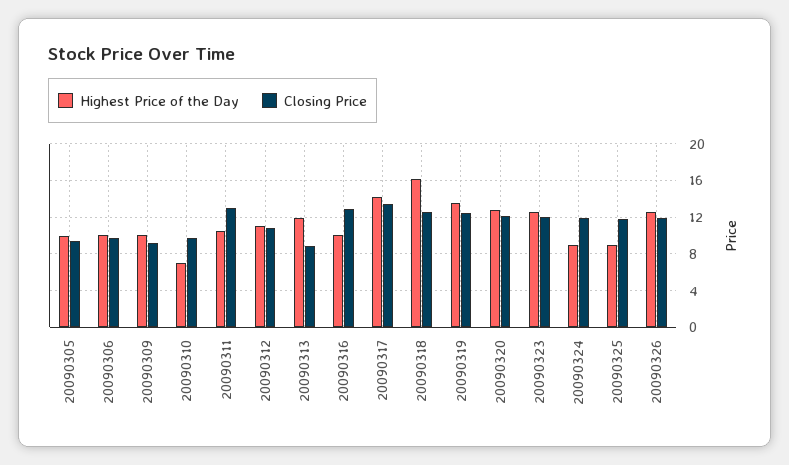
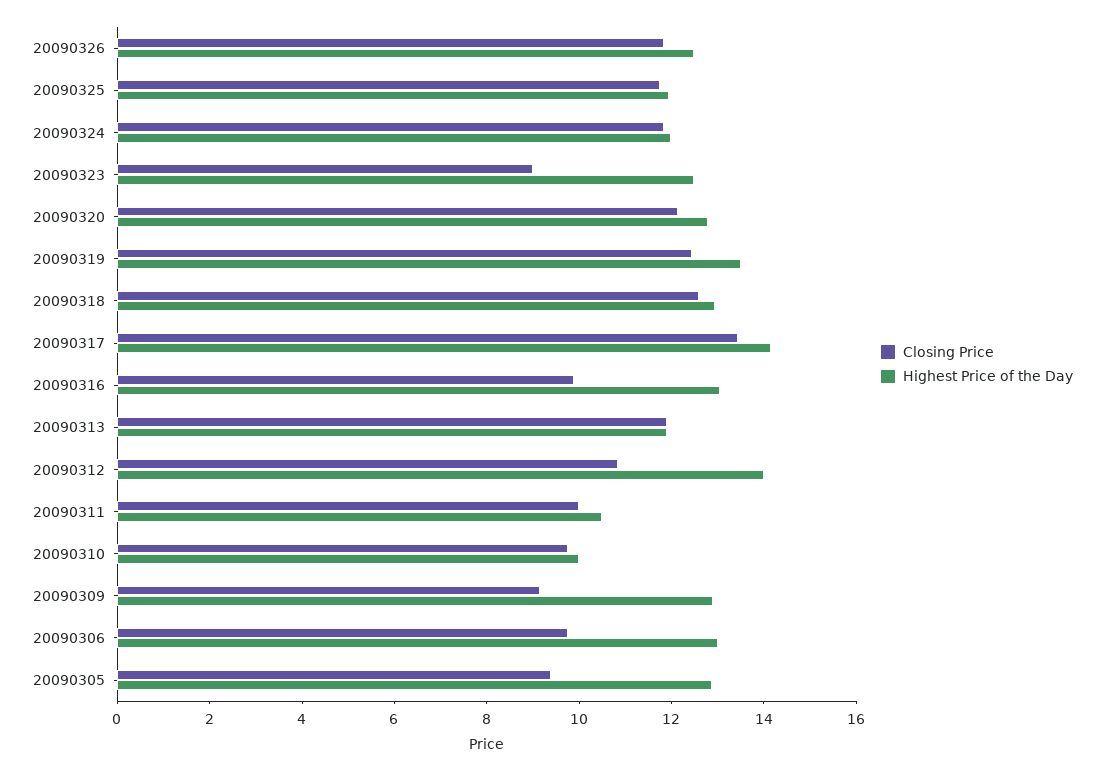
Highest Price of the Day, 20090305: 10 -> 13
Highest Price of the Day, 20090306: 10 -> 13
Highest Price of the Day, 20090309: 10 -> 13
Highest Price of the Day, 20090310: 7 -> 10
Closing Price, 20090311: 13 -> 10
Highest Price of the Day, 20090312: 11 -> 14
Closing Price, 20090313: 9 -> 12
Highest Price of the Day, 20090316: 10 -> 13
Closing Price, 20090316: 13 -> 10
Highest Price of the Day, 20090318: 16 -> 13
Closing Price, 20090323: 12 -> 9
Highest Price of the Day, 20090324: 9 -> 12
Highest Price of the Day, 20090325: 9 -> 12

